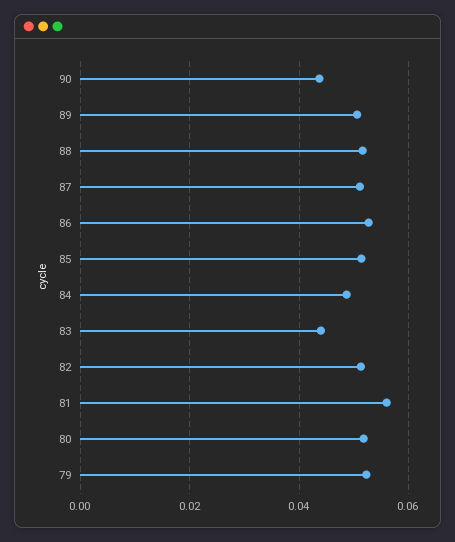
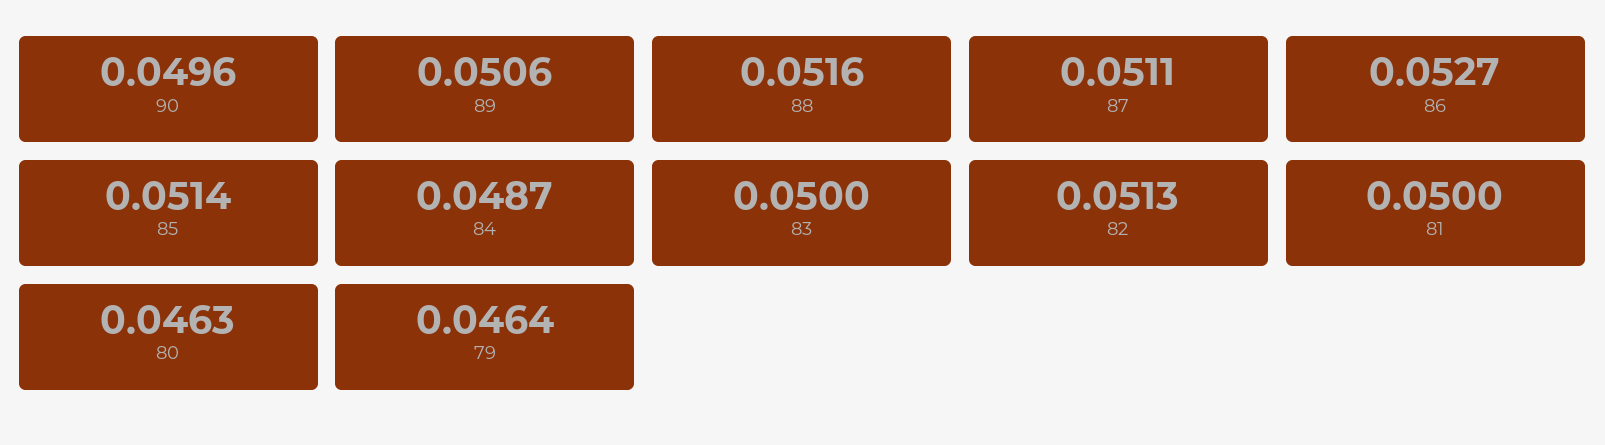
90: 0.044 -> 0.0496
83: 0.044 -> 0.05
81: 0.056 -> 0.05
80: 0.052 -> 0.0463
79: 0.052 -> 0.0464

